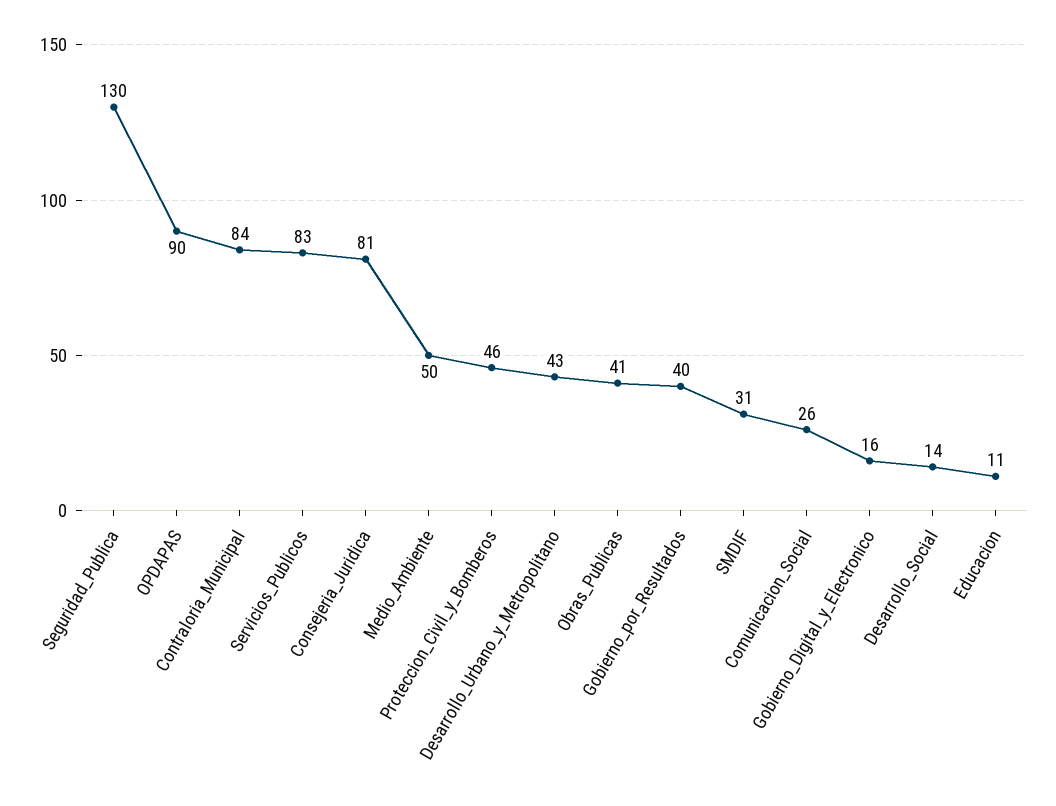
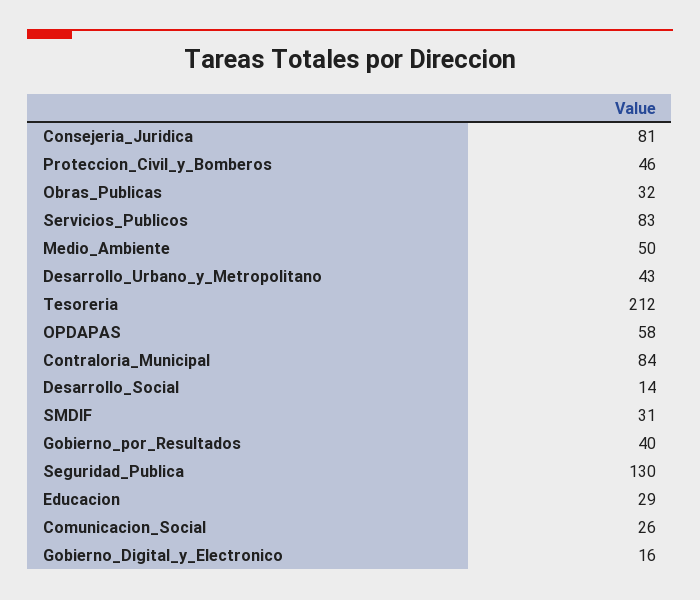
OPDAPAS: 90 -> 58
Obras_Publicas: 41 -> 32
Educacion: 11 -> 29
Tesoreria: none -> 212

